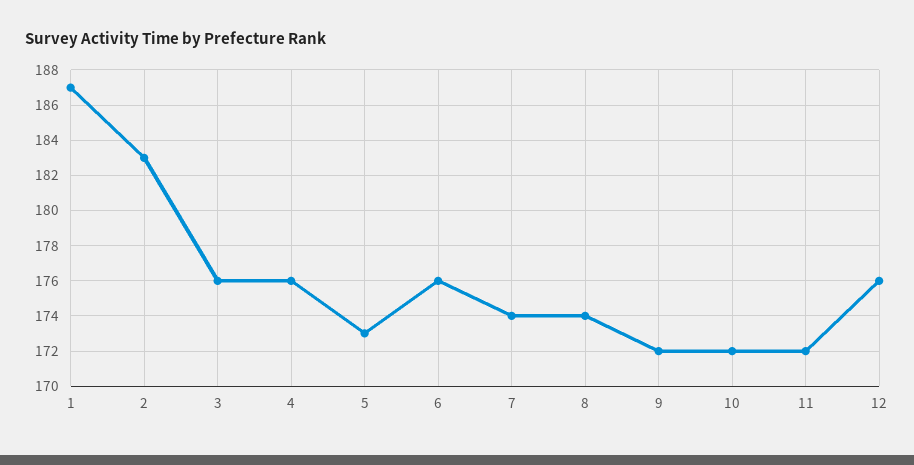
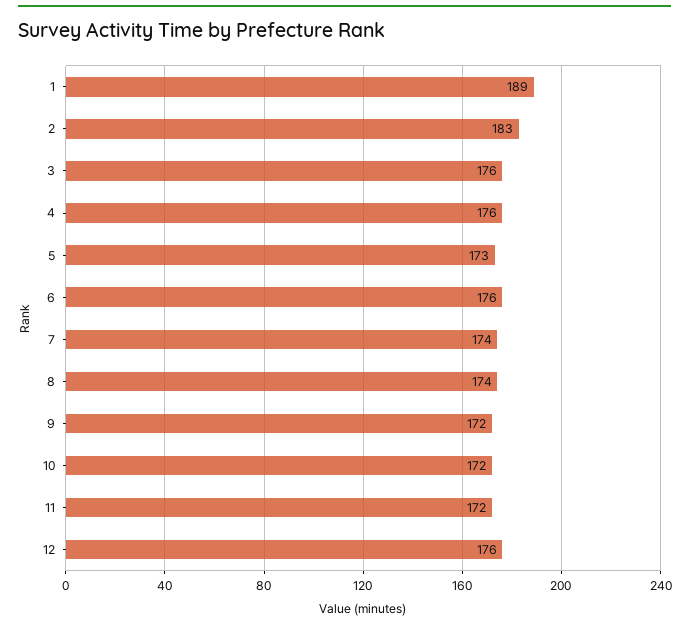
1: 187 -> 189

